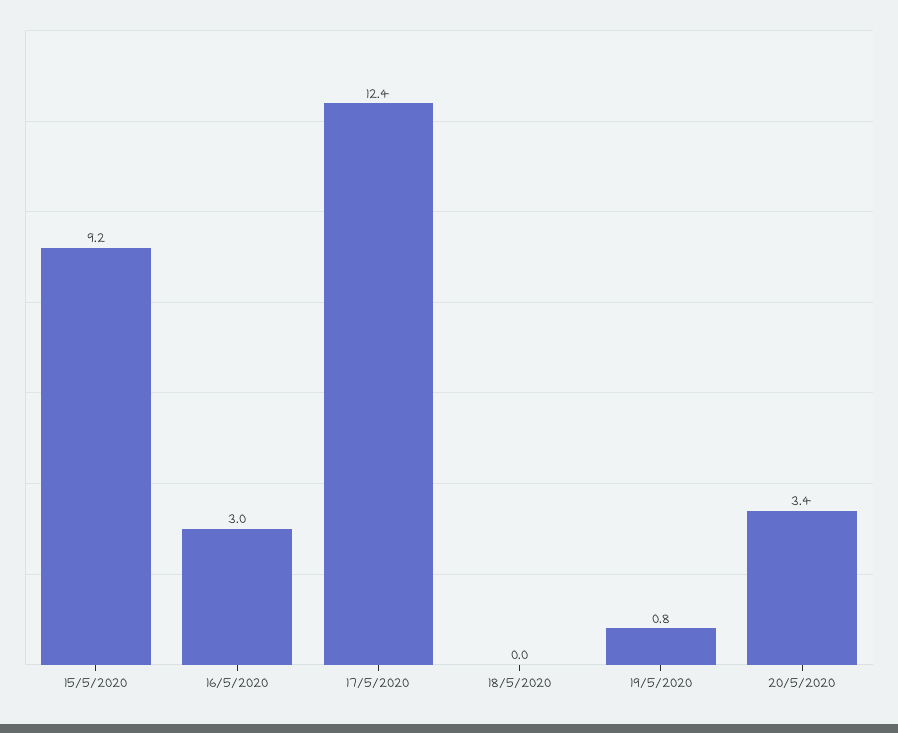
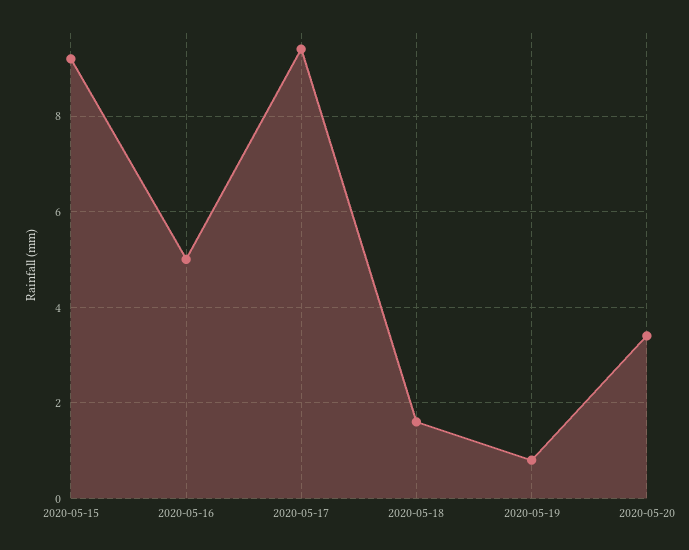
16/5/2020: 3 -> 5
17/5/2020: 12.4 -> 9.5
18/5/2020: 0 -> 1.5

